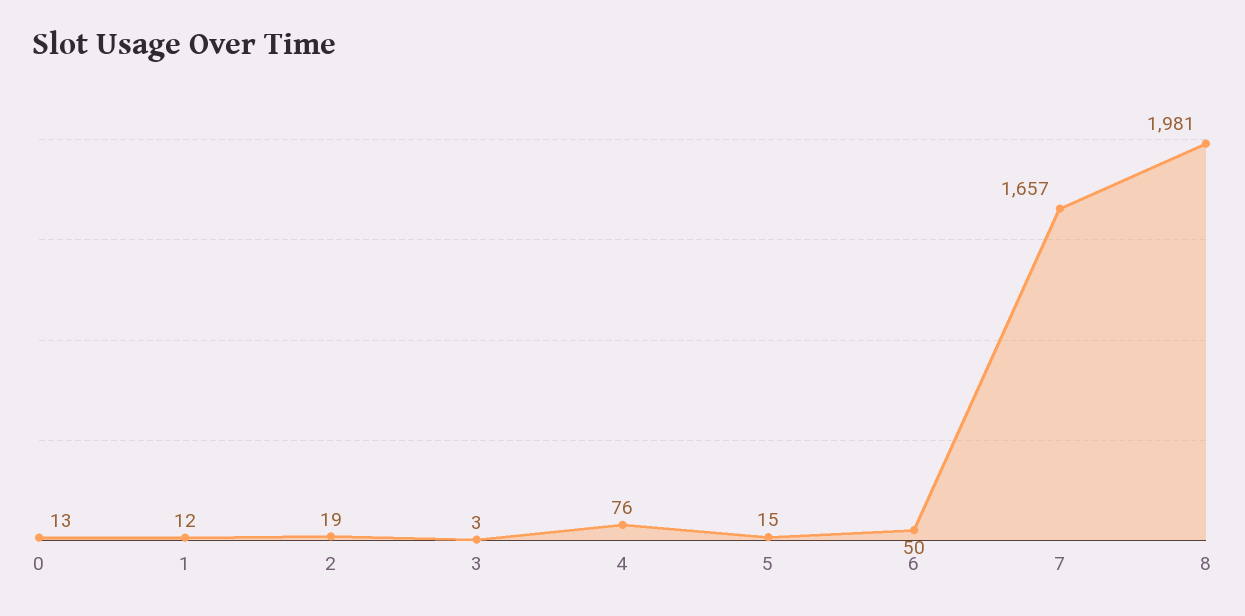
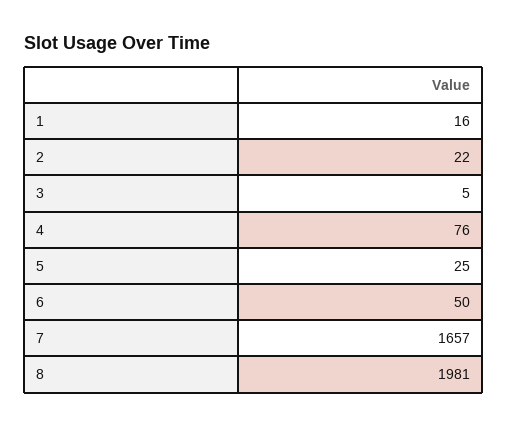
0: 13 -> none
1: 12 -> 16
2: 19 -> 22
3: 3 -> 5
5: 15 -> 25

